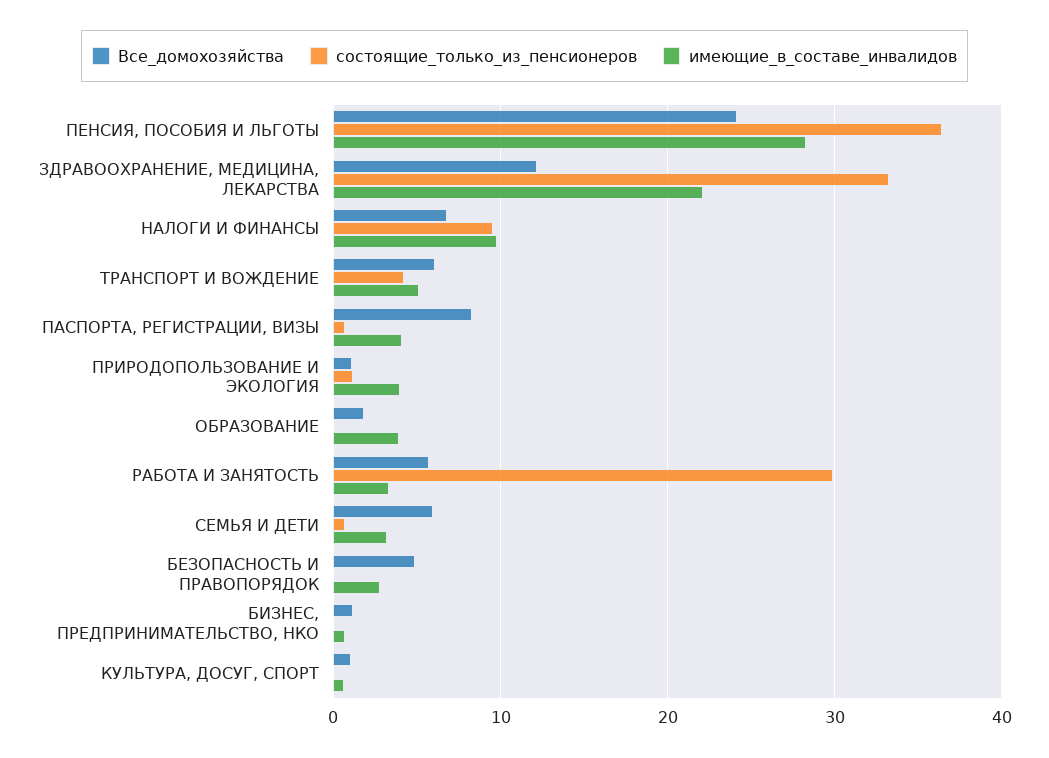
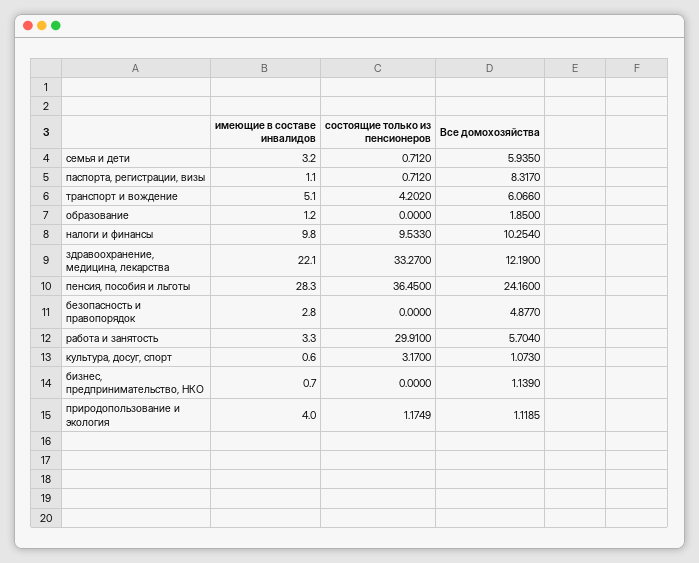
Все_домохозяйства, НАЛОГИ И ФИНАНСЫ: 7 -> 10.254
имеющие_в_составе_инвалидов, ПАСПОРТА, РЕГИСТРАЦИИ, ВИЗЫ: 4 -> 1.1
имеющие_в_составе_инвалидов, ОБРАЗОВАНИЕ: 4 -> 1.2
состоящие_только_из_пенсионеров, КУЛЬТУРА, ДОСУГ, СПОРТ: 0 -> 3.17

